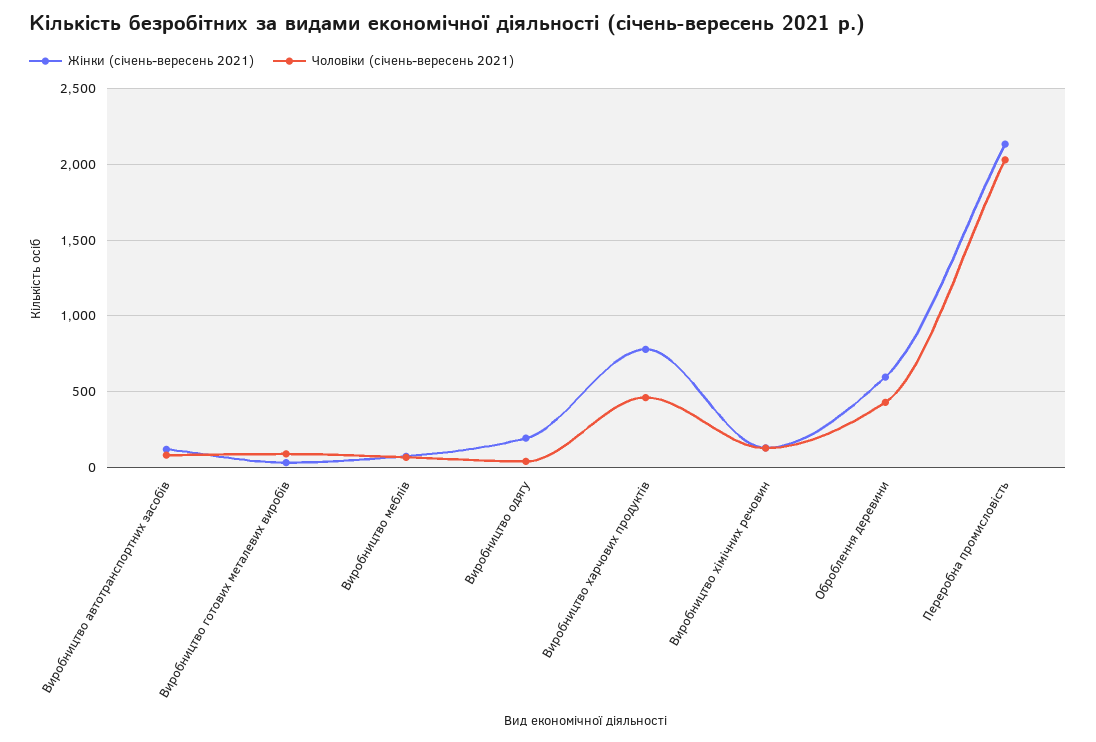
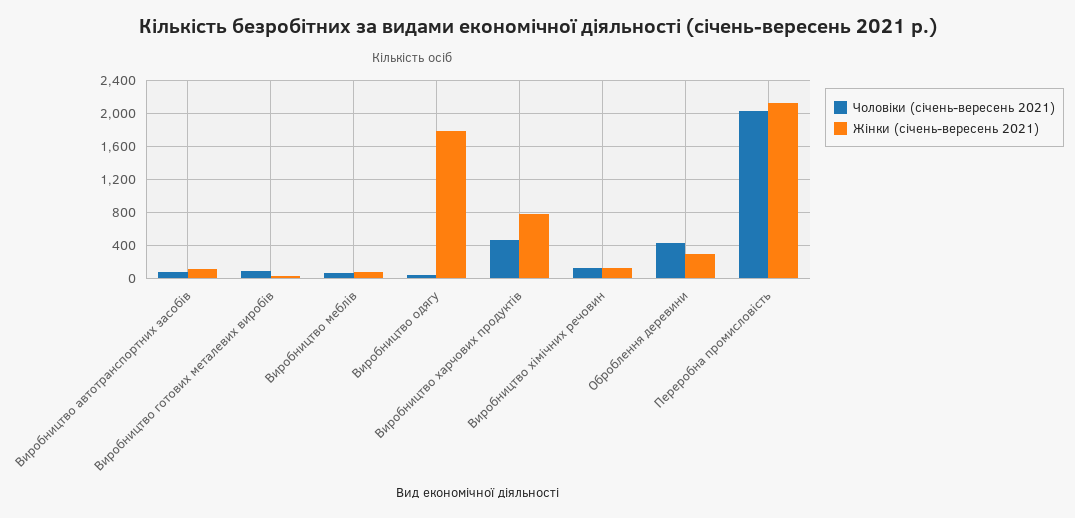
Жінки (січень-вересень 2021), Виробництво одягу: 200 -> 1800
Жінки (січень-вересень 2021), Оброблення деревини: 600 -> 300

